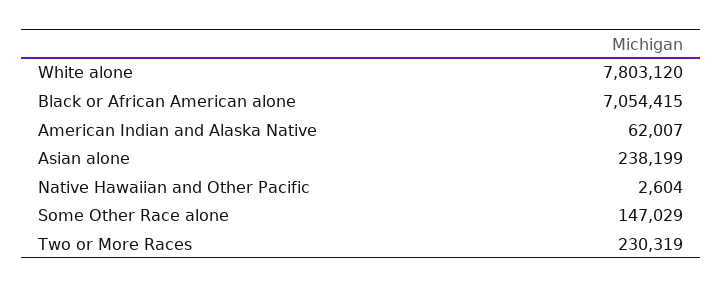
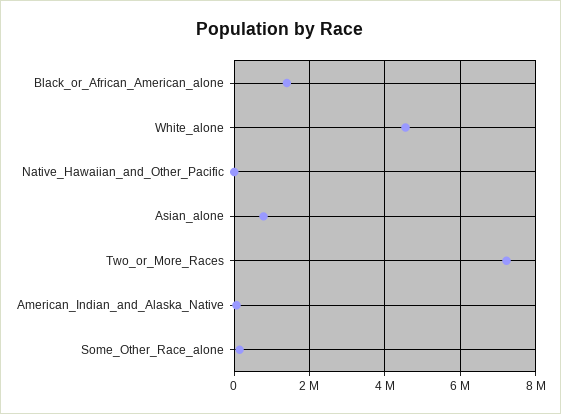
White alone: 7803120 -> 4600000
Black or African American alone: 7054415 -> 1400000
Asian alone: 238199 -> 800000
Two or More Races: 230319 -> 7200000

